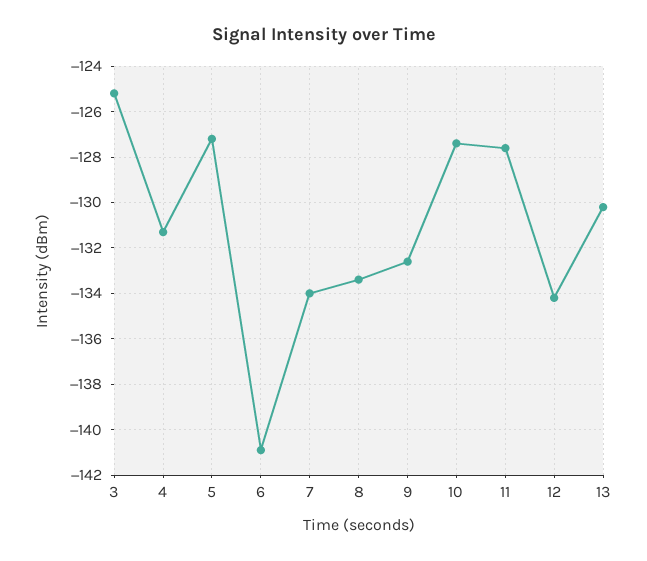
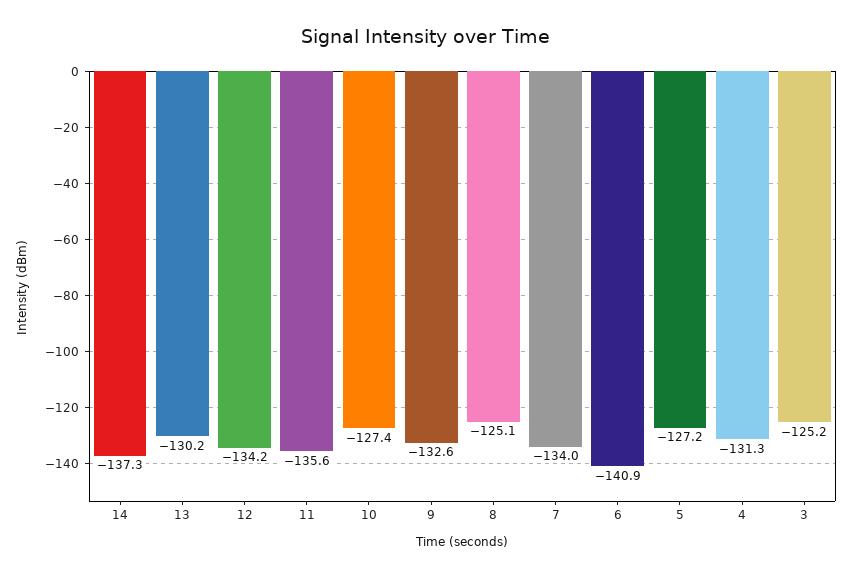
8: -133.5 -> -125.1
11: -127.5 -> -135.6
14: none -> -137.3

